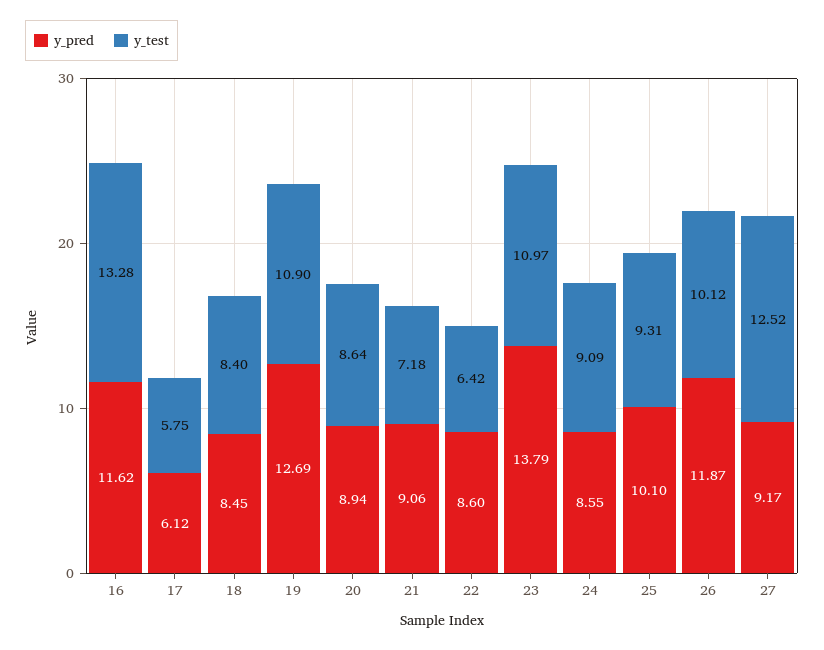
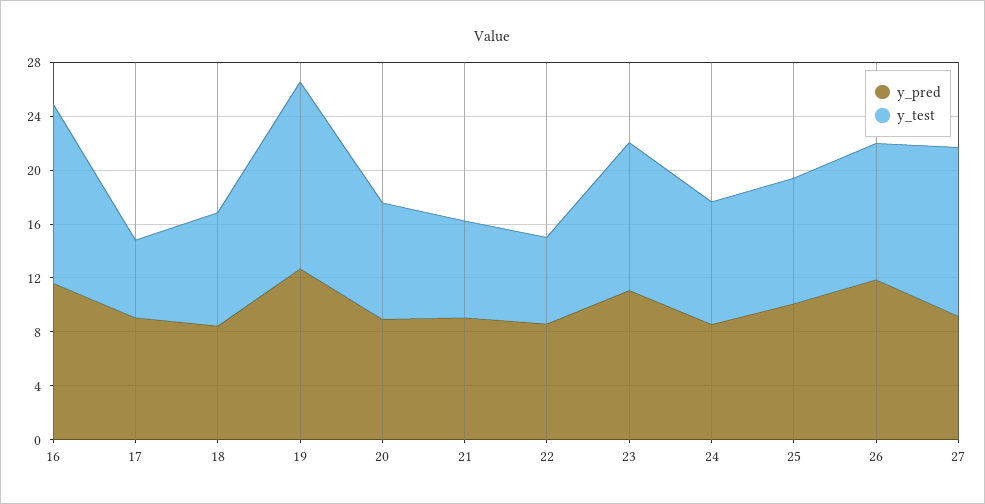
y_pred, 17: 6.12 -> 9
y_test, 19: 10.9 -> 14
y_pred, 23: 13.79 -> 11

